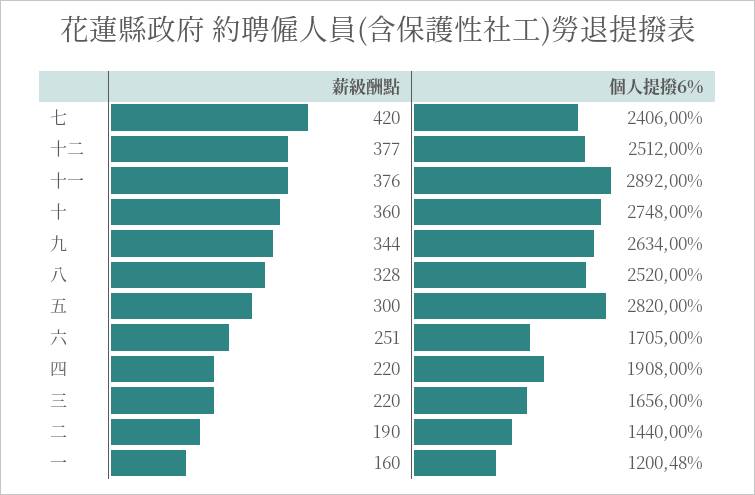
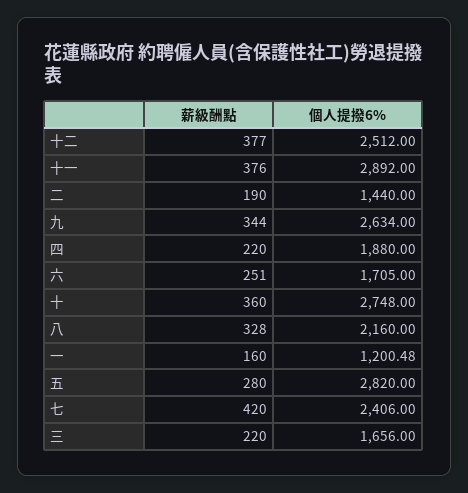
個人提撥6%, 八: 2520 -> 2160
薪級酬點, 五: 300 -> 280
個人提撥6%, 四: 1908 -> 1880

